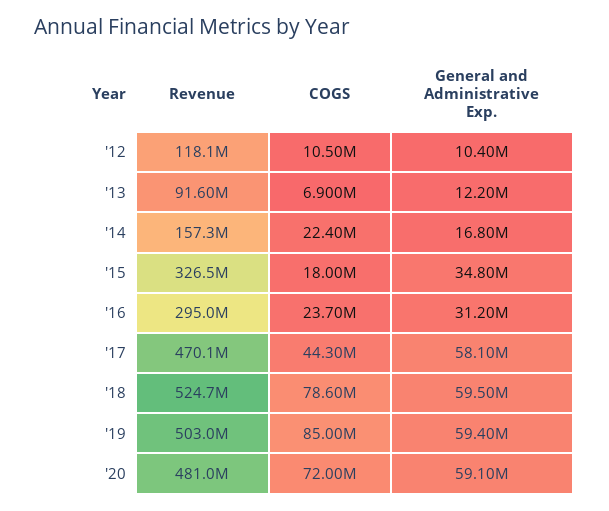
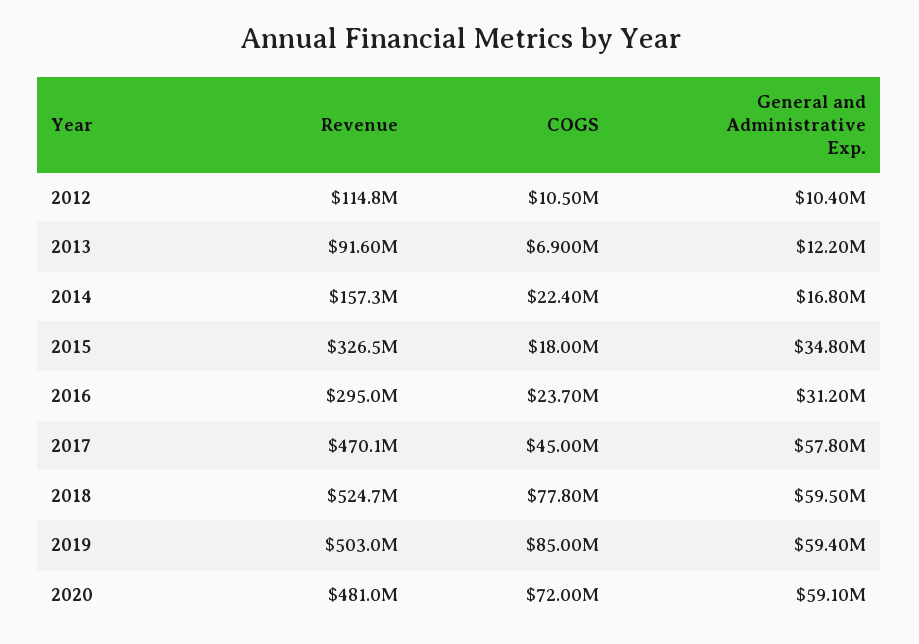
Revenue, '12: 118100000 -> 114800000
COGS, '17: 44300000 -> 45000000
General and Administrative Exp., '17: 58100000 -> 57800000
COGS, '18: 78600000 -> 77800000

